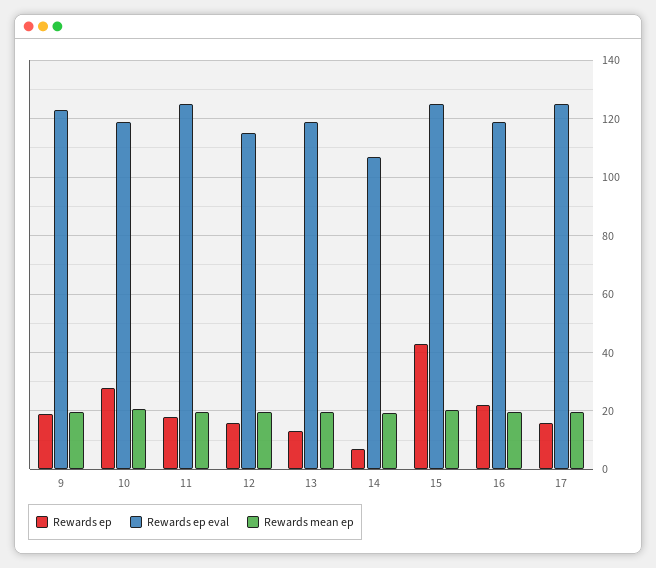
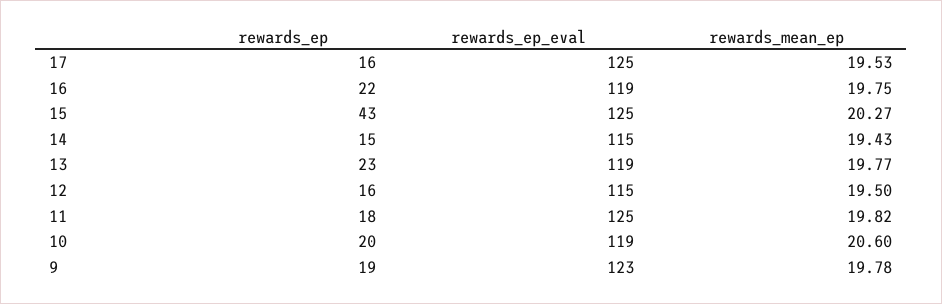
Rewards ep, 10: 27.5 -> 20
Rewards ep, 13: 12.5 -> 23
Rewards ep, 14: 7.5 -> 15
Rewards ep eval, 14: 107.5 -> 115

